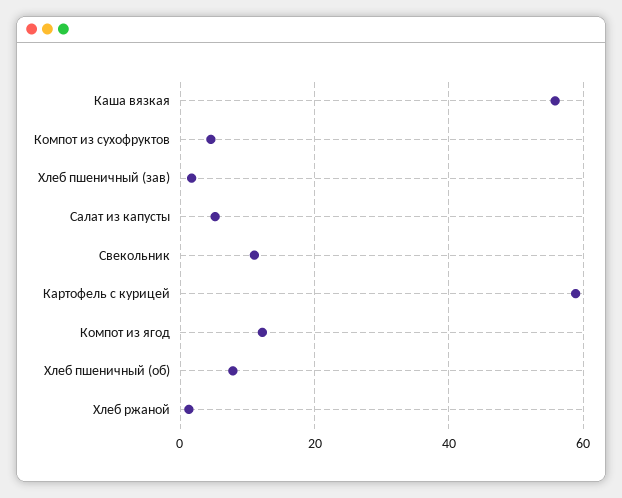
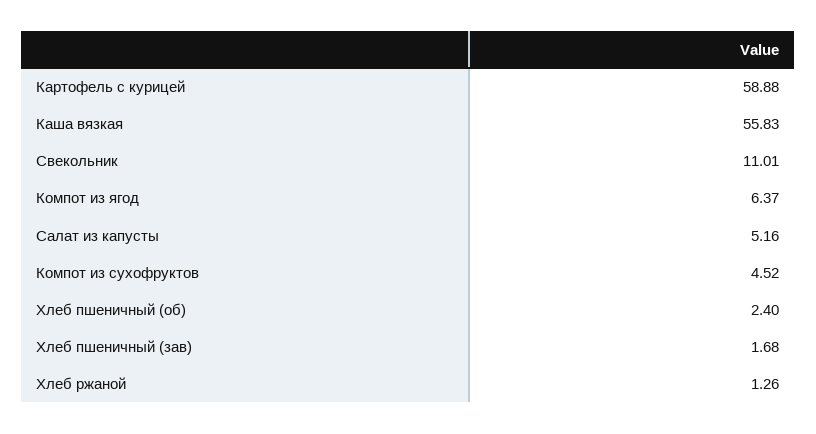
Компот из ягод: 12 -> 6.37
Хлеб пшеничный (об): 8 -> 2.4

